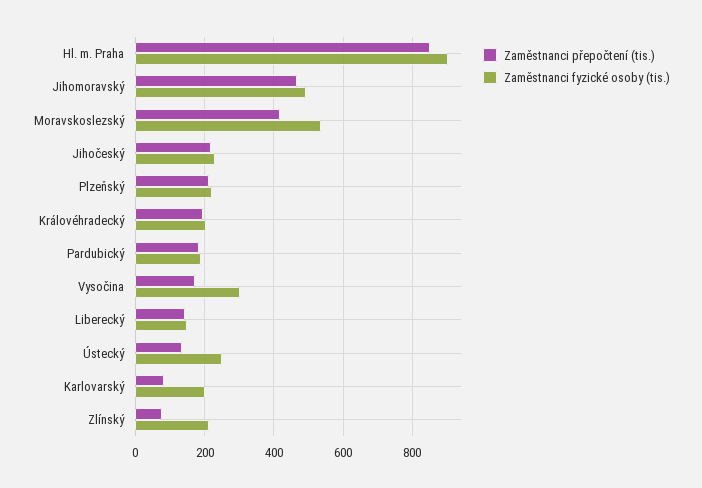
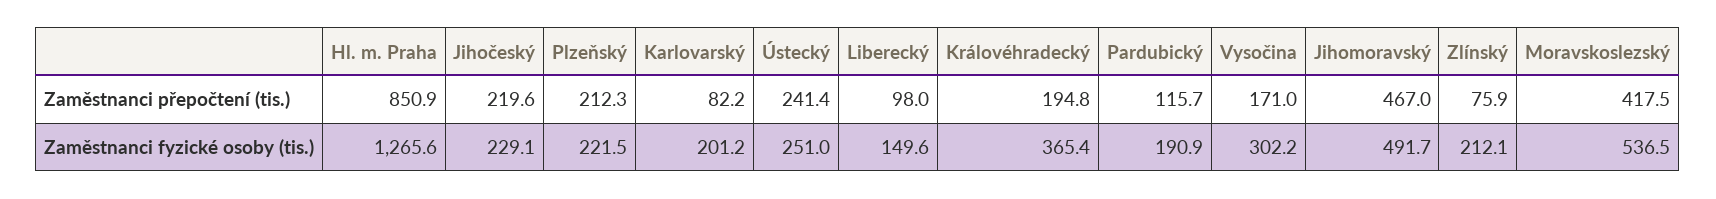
Zaměstnanci fyzické osoby (tis.), Hl. m. Praha: 900 -> 1265.6
Zaměstnanci fyzické osoby (tis.), Královéhradecký: 200 -> 365.4
Zaměstnanci přepočtení (tis.), Pardubický: 180 -> 115.7
Zaměstnanci přepočtení (tis.), Liberecký: 140 -> 98
Zaměstnanci přepočtení (tis.), Ústecký: 140 -> 241.4

